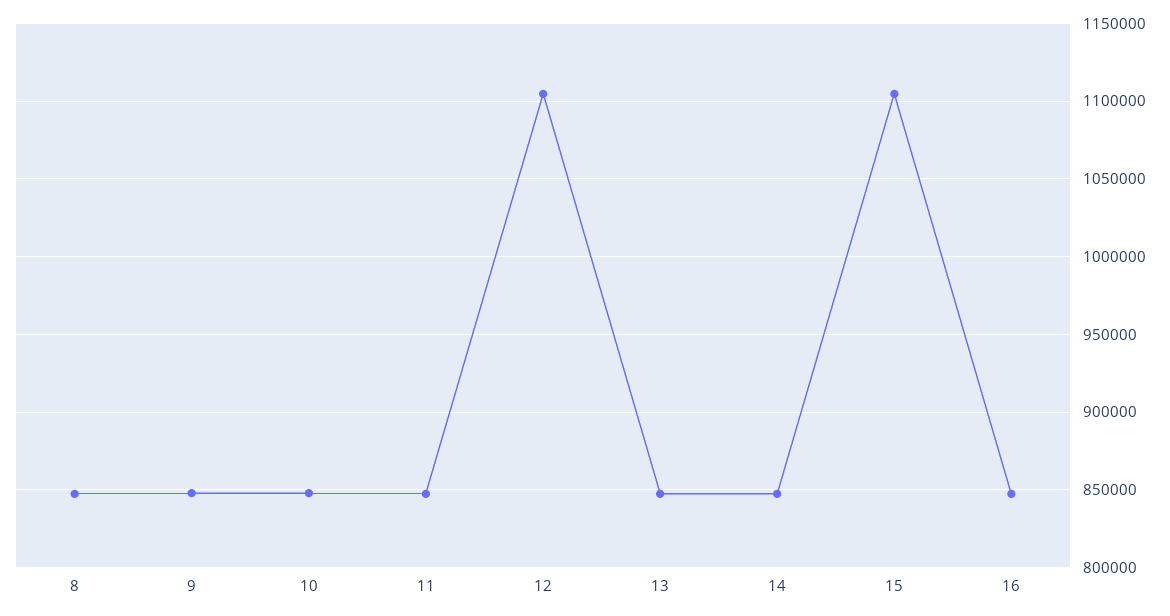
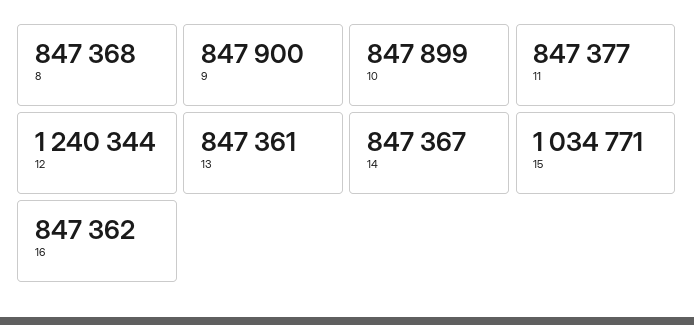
12: 1105000 -> 1240344
15: 1105000 -> 1034771

